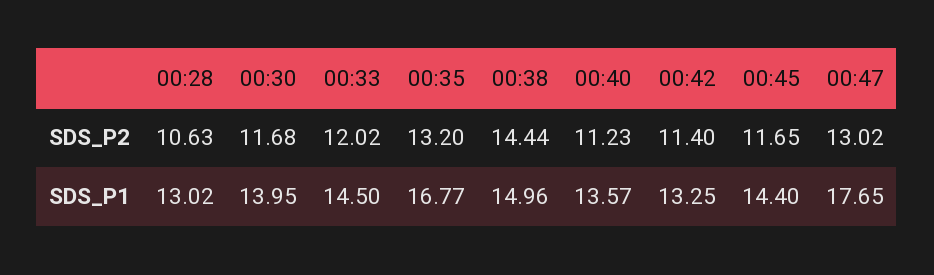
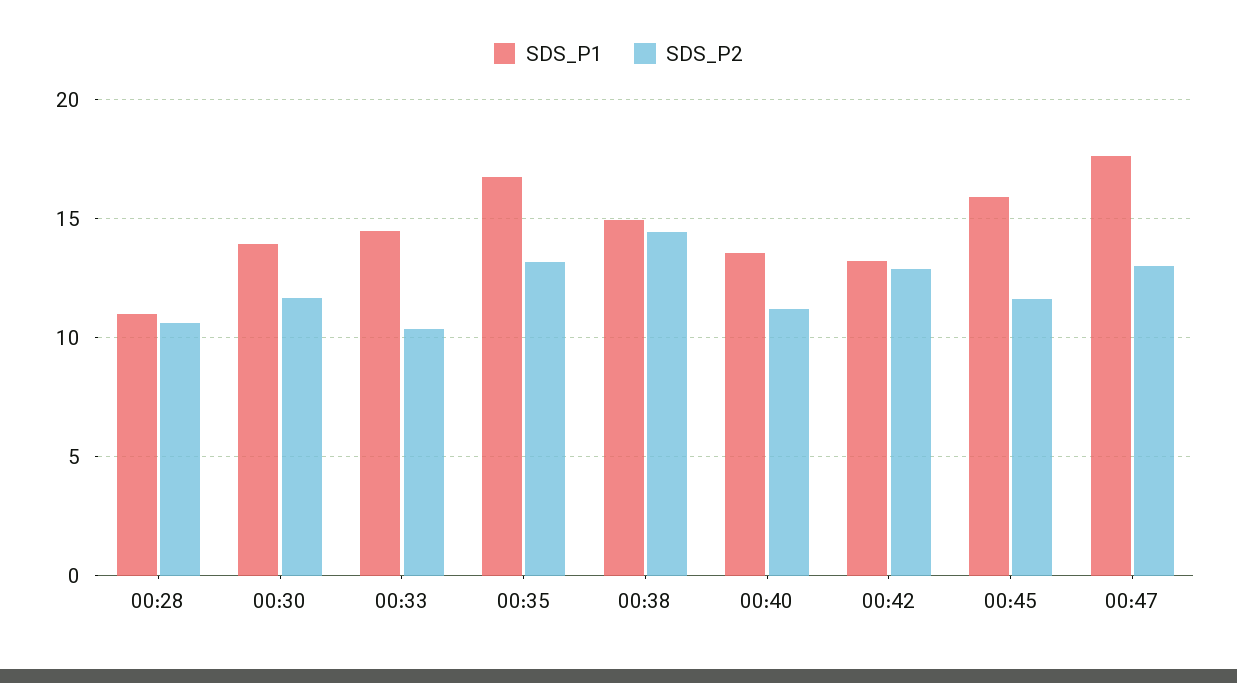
SDS_P2, 00:33: 12.02 -> 10.5
SDS_P2, 00:42: 11.4 -> 13
SDS_P1, 00:28: 13.02 -> 11
SDS_P1, 00:45: 14.4 -> 16

